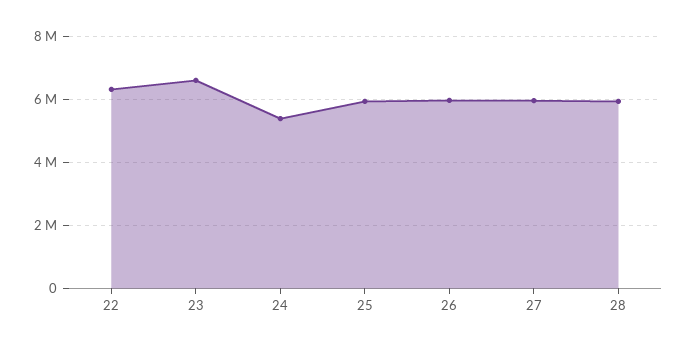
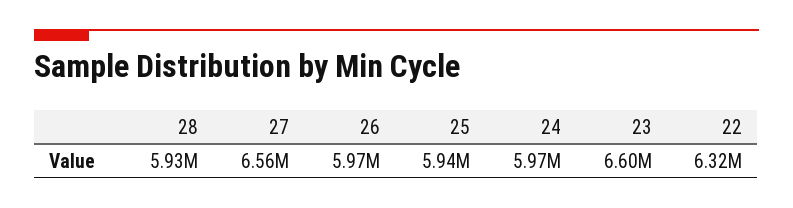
24: 5400000 -> 5970000
27: 6000000 -> 6560000

